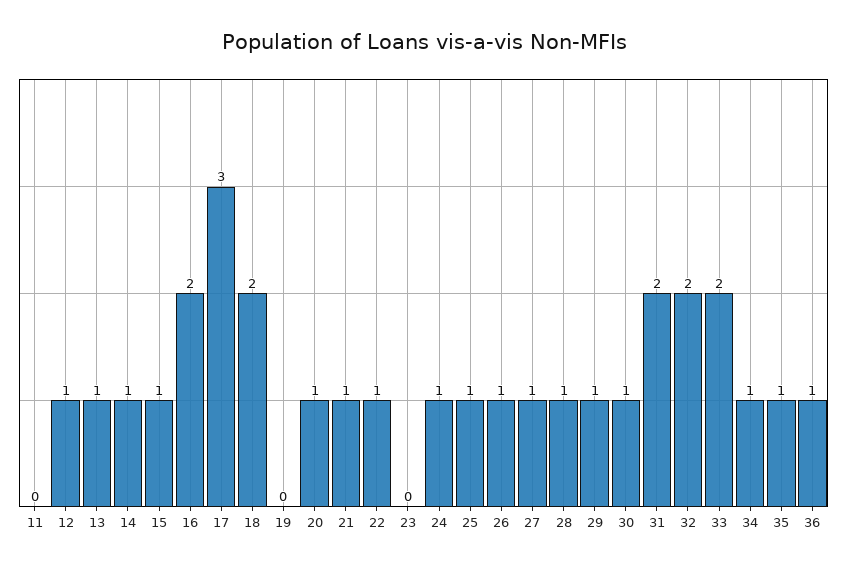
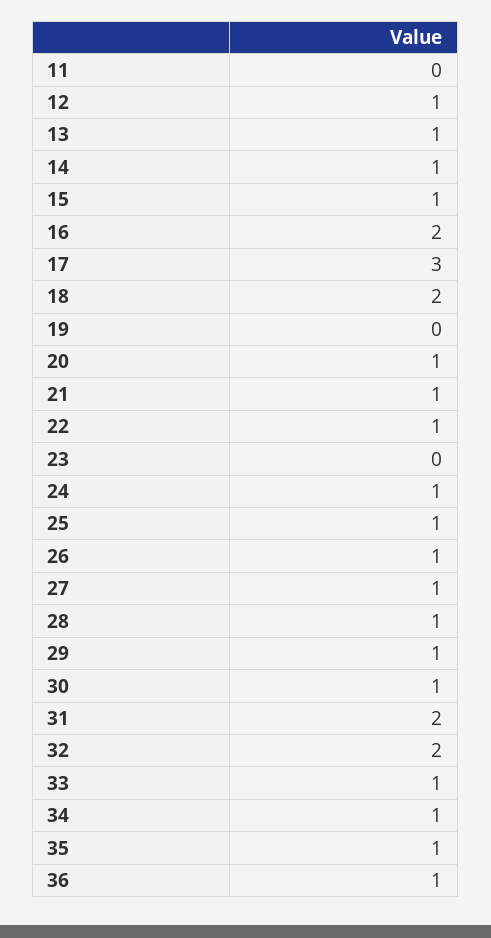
33: 2 -> 1

